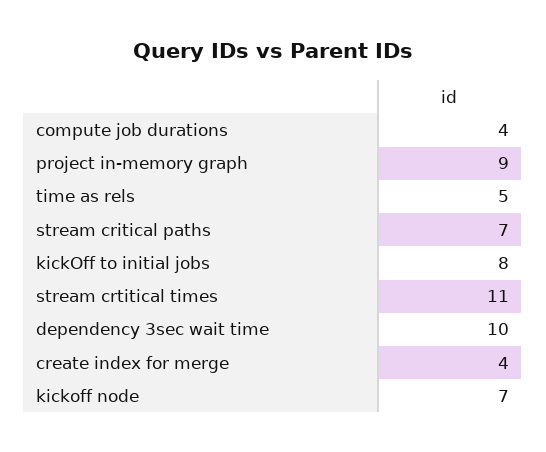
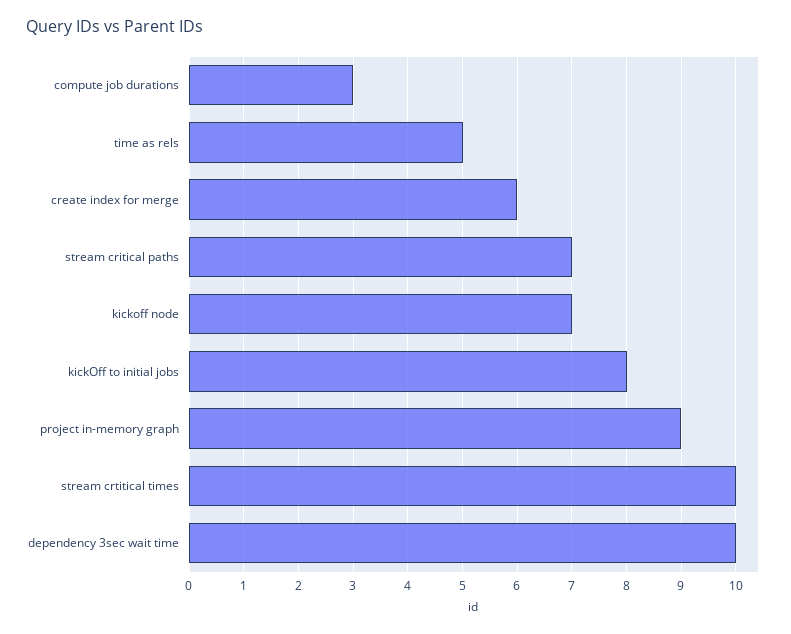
compute job durations: 4 -> 3
stream crtitical times: 11 -> 10
create index for merge: 4 -> 6

